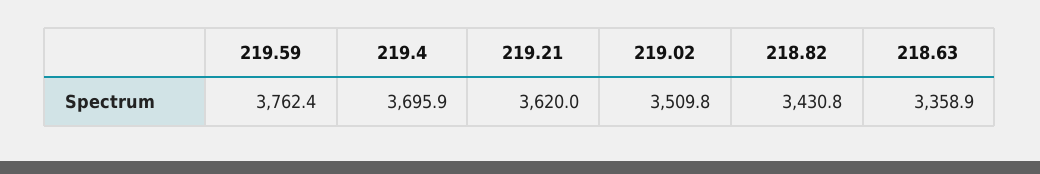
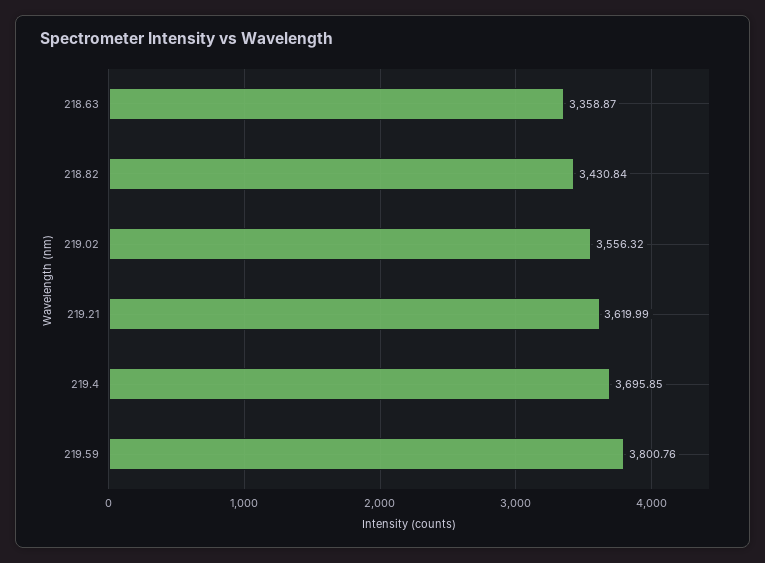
219.59: 3762.4 -> 3800.76
219.02: 3509.8 -> 3556.32

